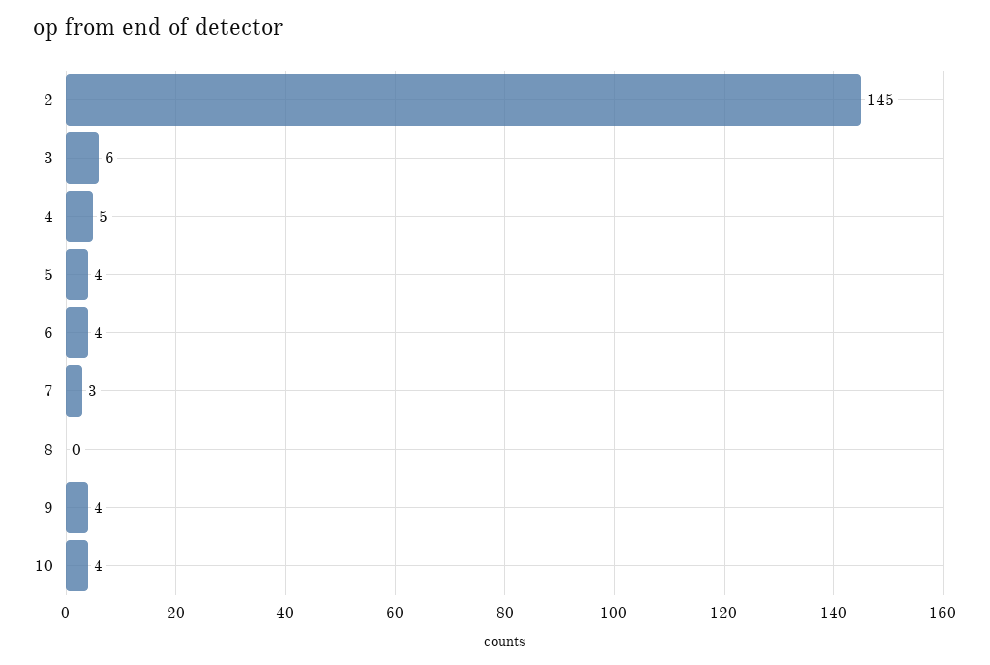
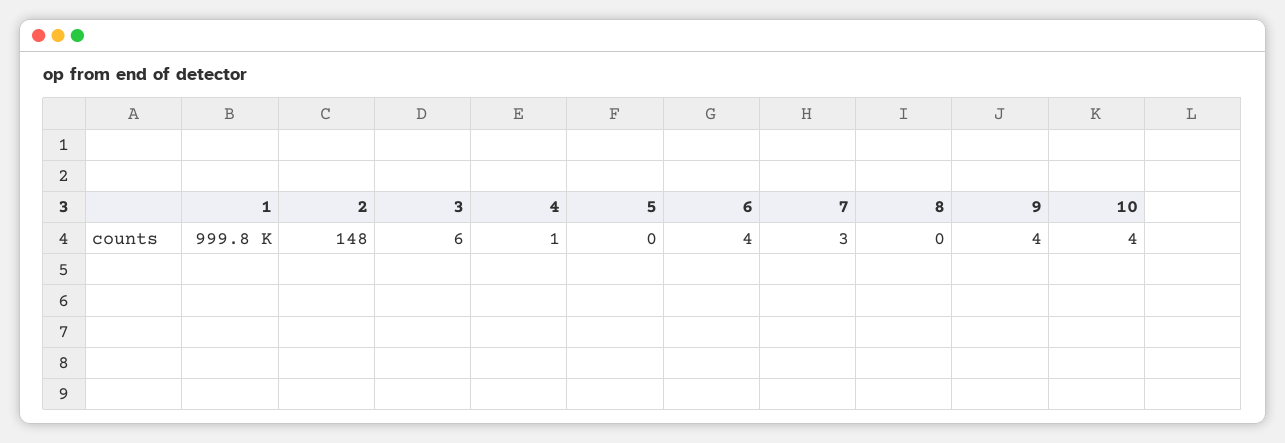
2: 145 -> 148
4: 5 -> 1
5: 4 -> 0
1: none -> 999800

